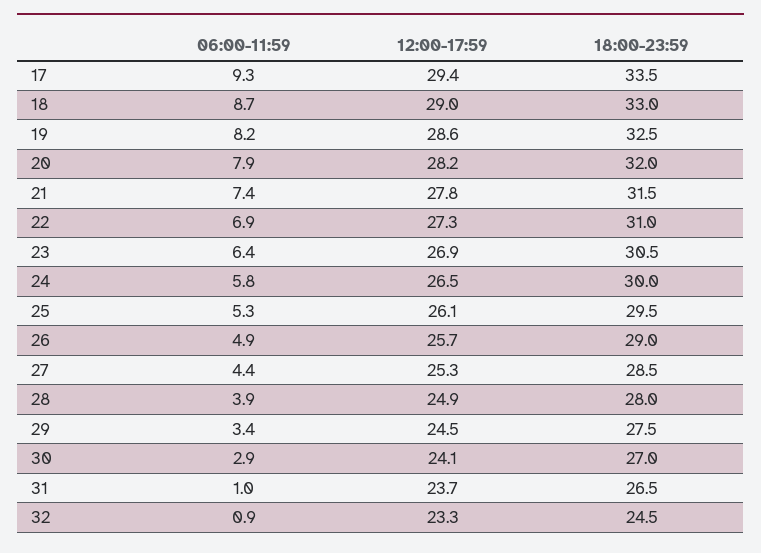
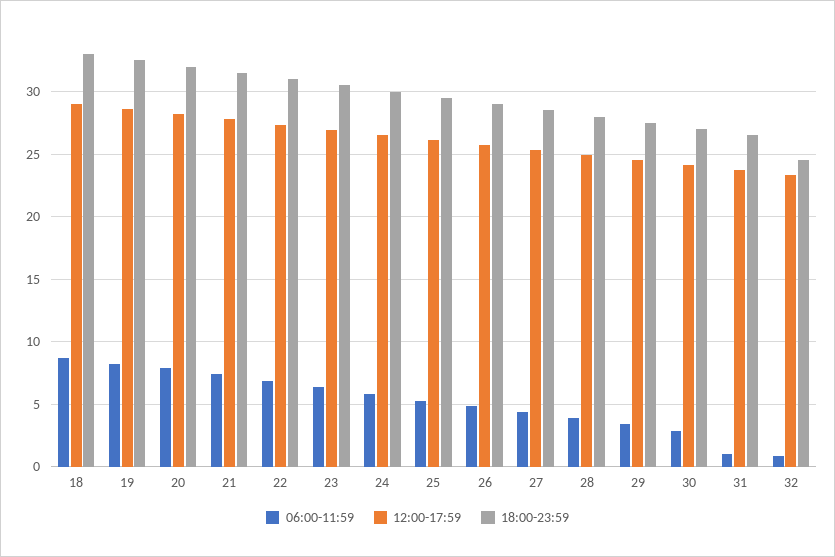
06:00-11:59, 17: 9.3 -> none
12:00-17:59, 17: 29.4 -> none
18:00-23:59, 17: 33.5 -> none

